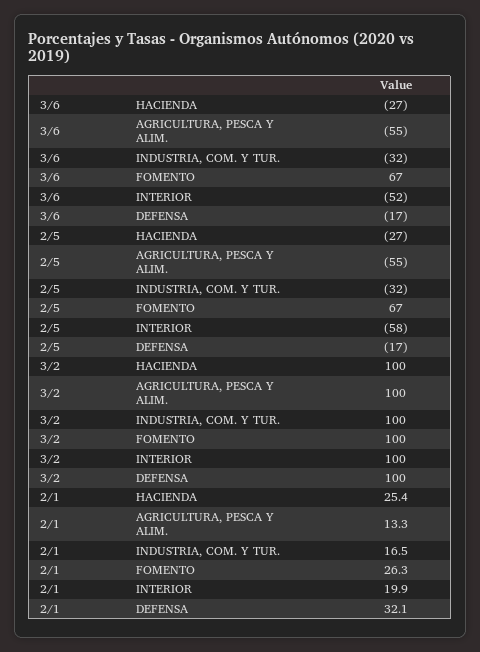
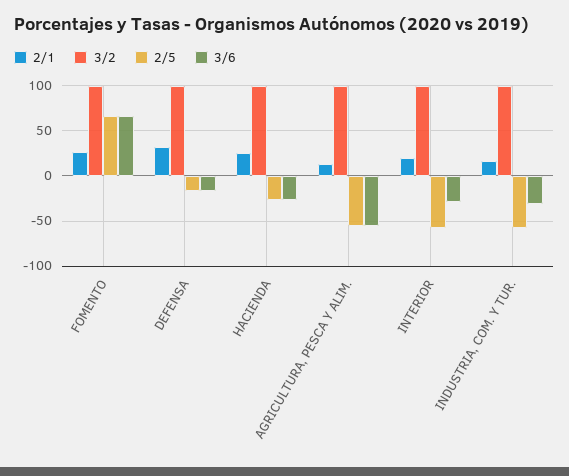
3/6, INTERIOR: -52 -> -30
2/5, INDUSTRIA, COM. Y TUR.: -32 -> -60

